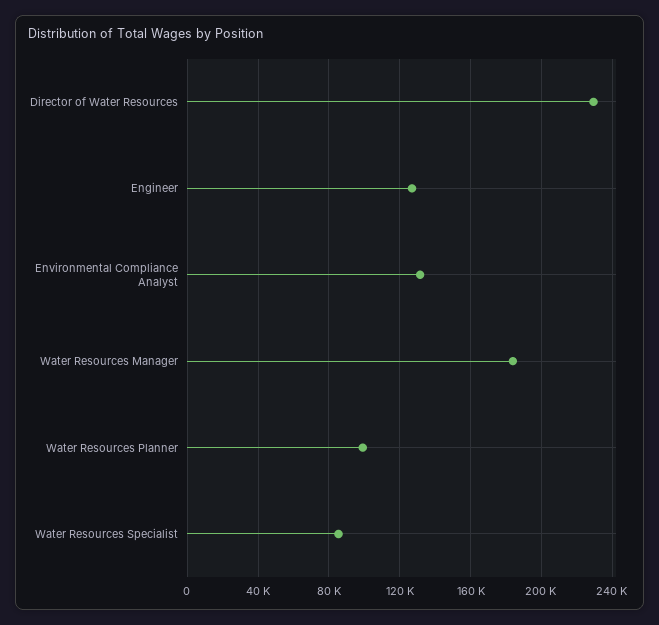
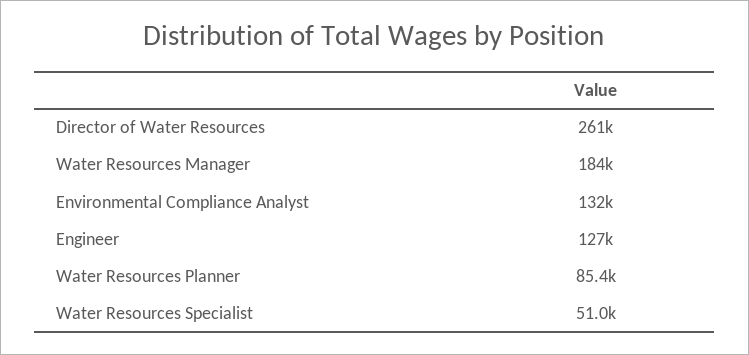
Director of Water Resources: 230000 -> 261000
Water Resources Planner: 100000 -> 85400
Water Resources Specialist: 85000 -> 51000

